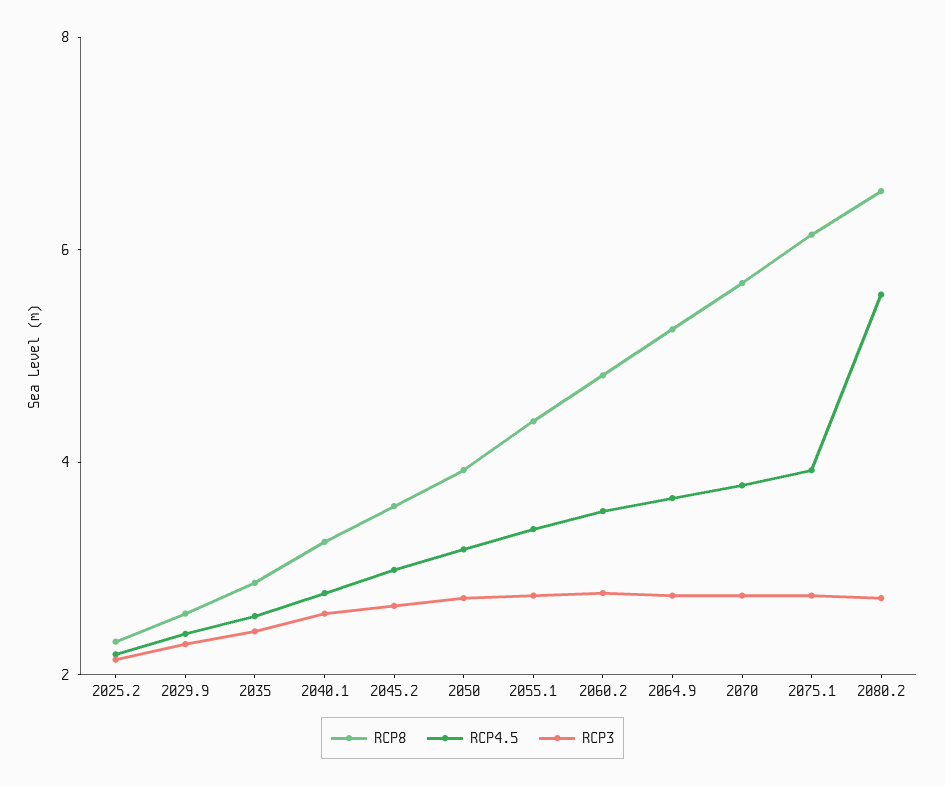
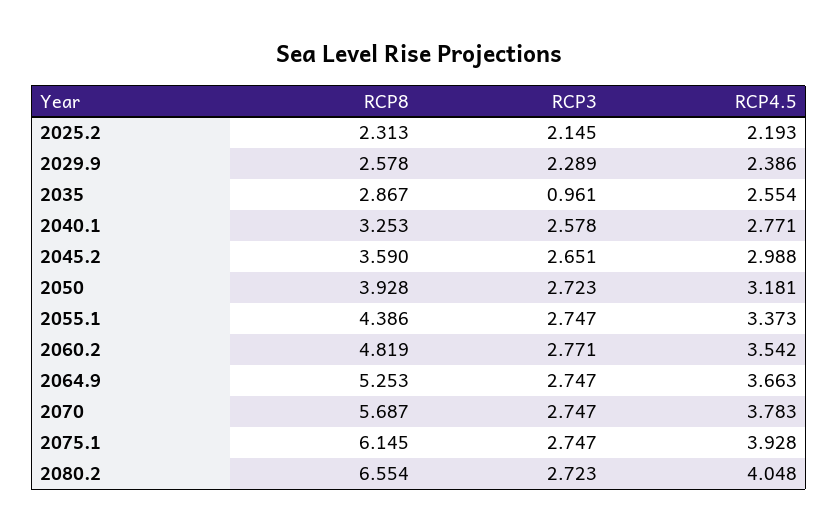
RCP3, 2035: 2.5 -> 0.961
RCP4.5, 2080.2: 5.5 -> 4.048

